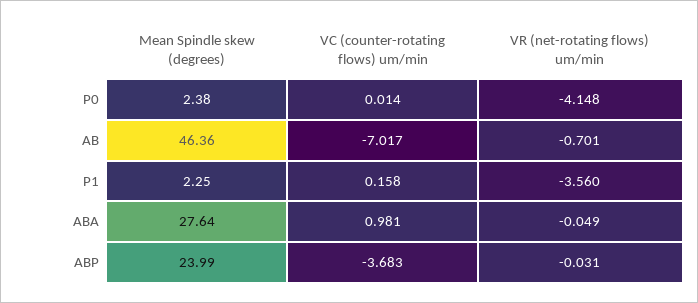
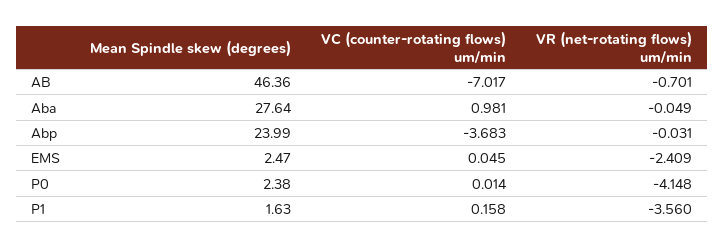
Mean Spindle skew (degrees), P1: 2.25 -> 1.63
Mean Spindle skew (degrees), EMS: none -> 2.47
VC (counter-rotating flows) um/min, EMS: none -> 0.045
VR (net-rotating flows) um/min, EMS: none -> -2.409

